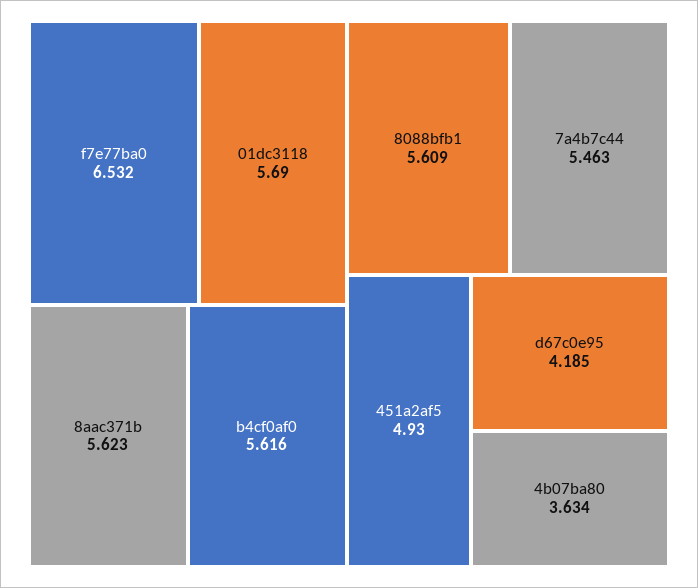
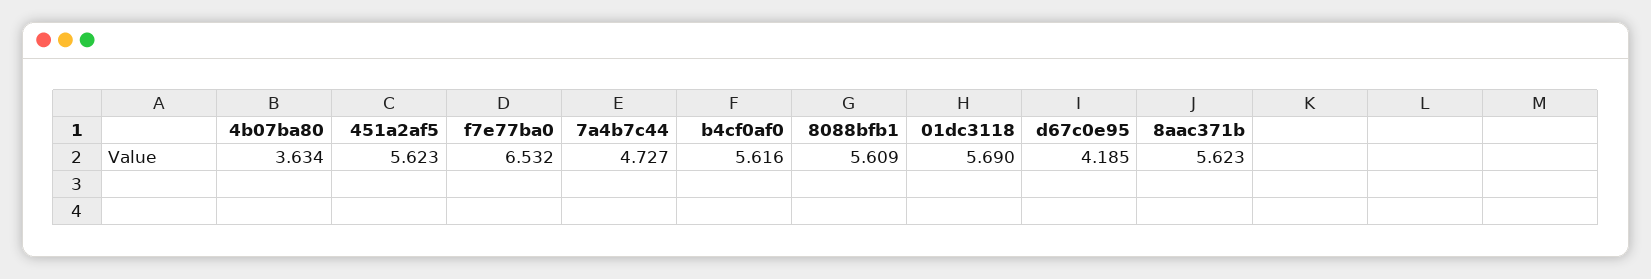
7a4b7c44: 5.463 -> 4.727
451a2af5: 4.93 -> 5.623

